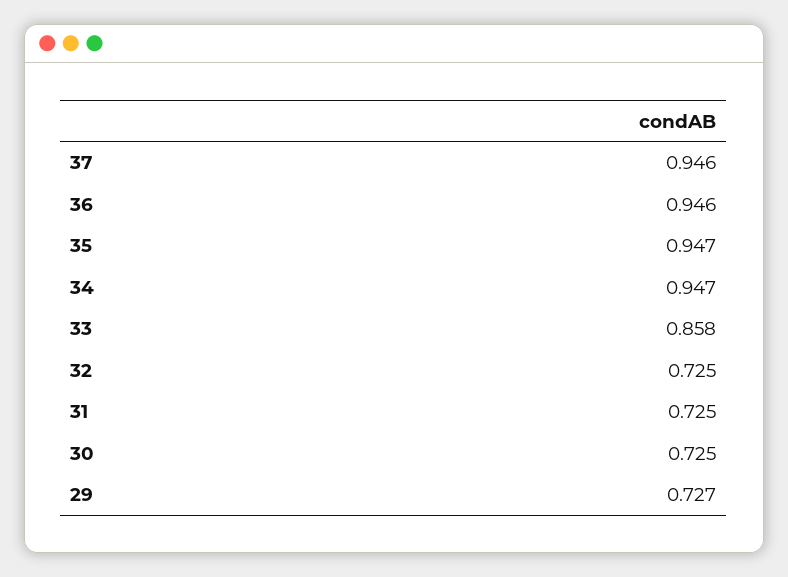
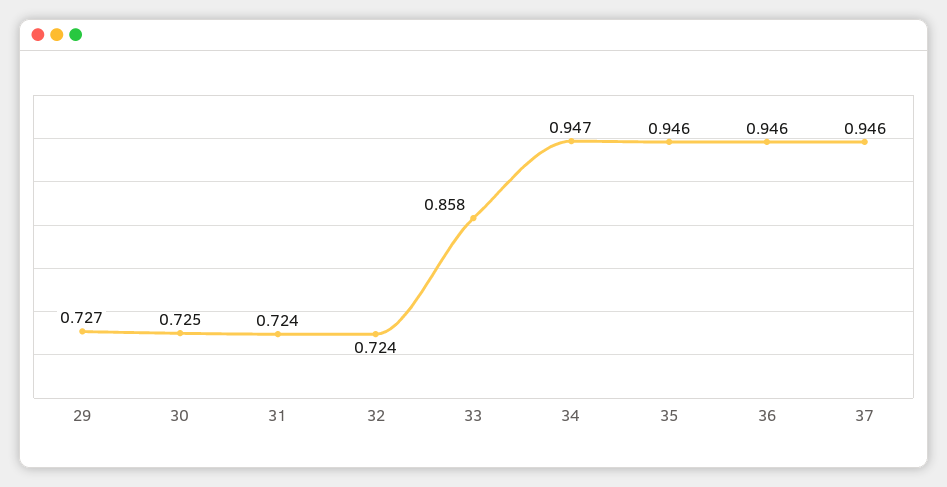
35: 0.947 -> 0.946
32: 0.725 -> 0.724
31: 0.725 -> 0.724

